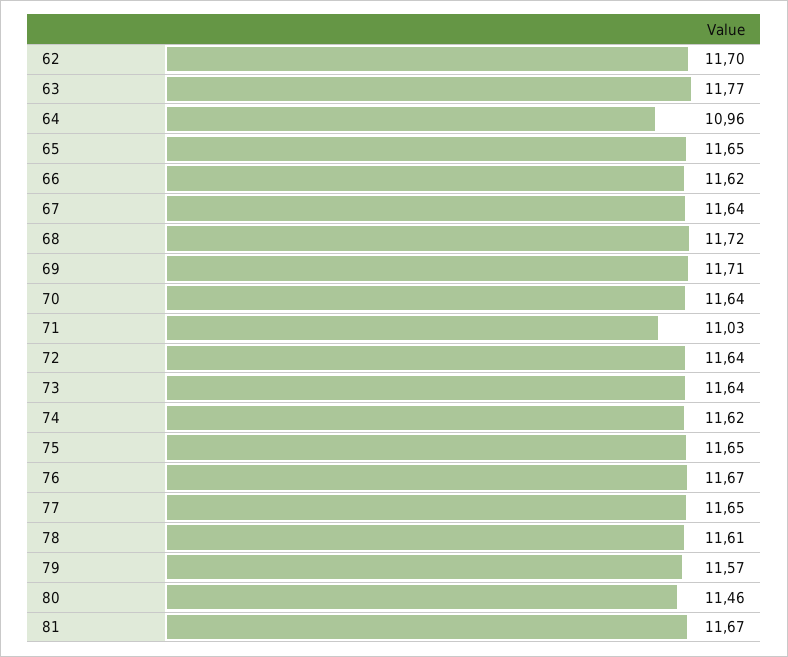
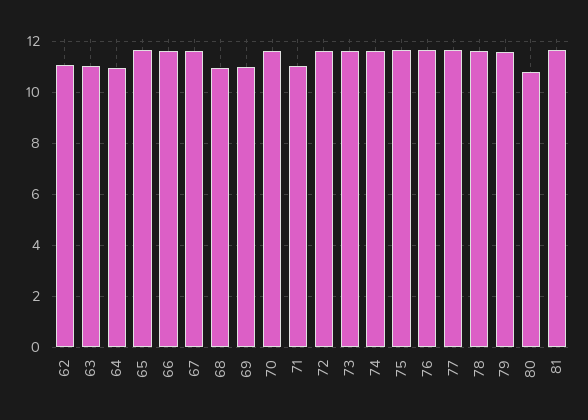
62: 11.7 -> 11
63: 11.77 -> 11
68: 11.72 -> 11
69: 11.71 -> 11
80: 11.46 -> 10.75

